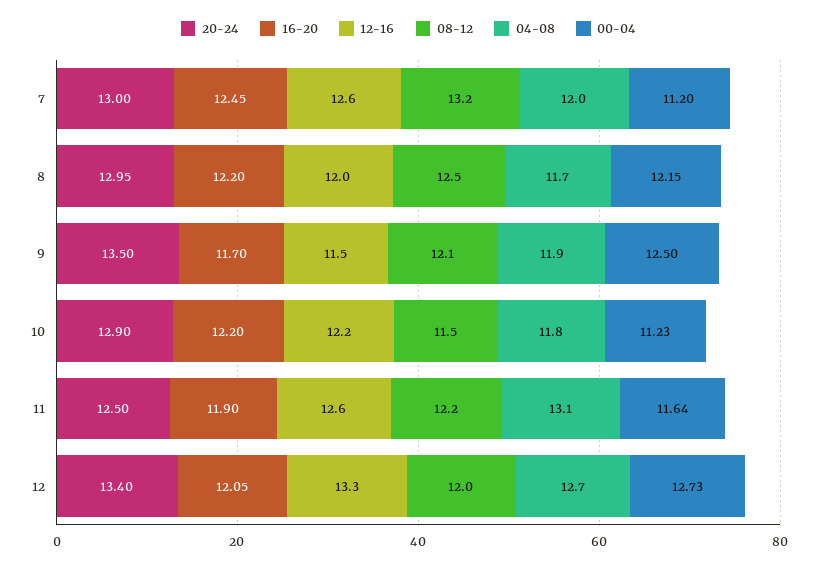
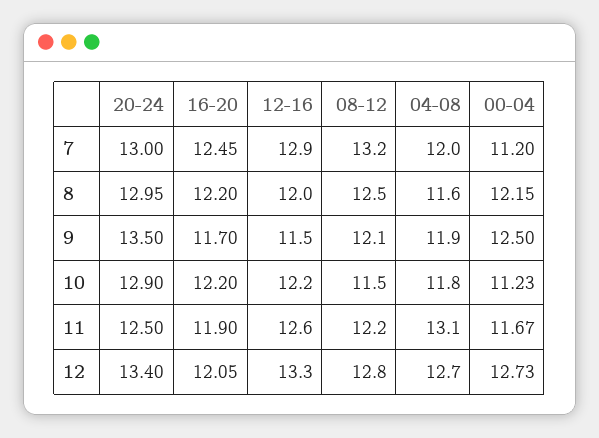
12-16, 7: 12.6 -> 12.9
04-08, 8: 11.7 -> 11.6
00-04, 11: 11.64 -> 11.67
08-12, 12: 12 -> 12.8

